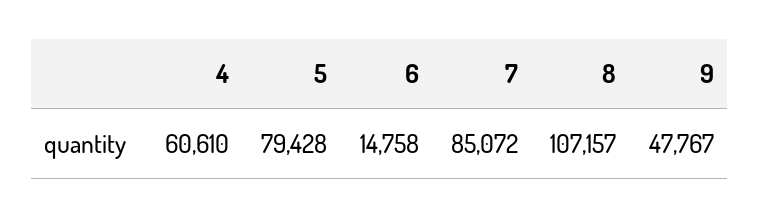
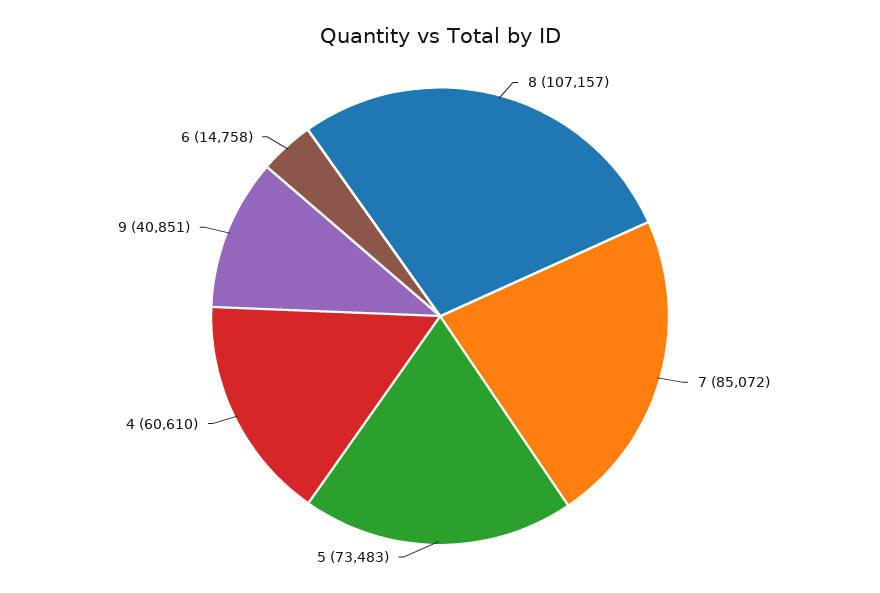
5: 79428 -> 73483
9: 47767 -> 40851

